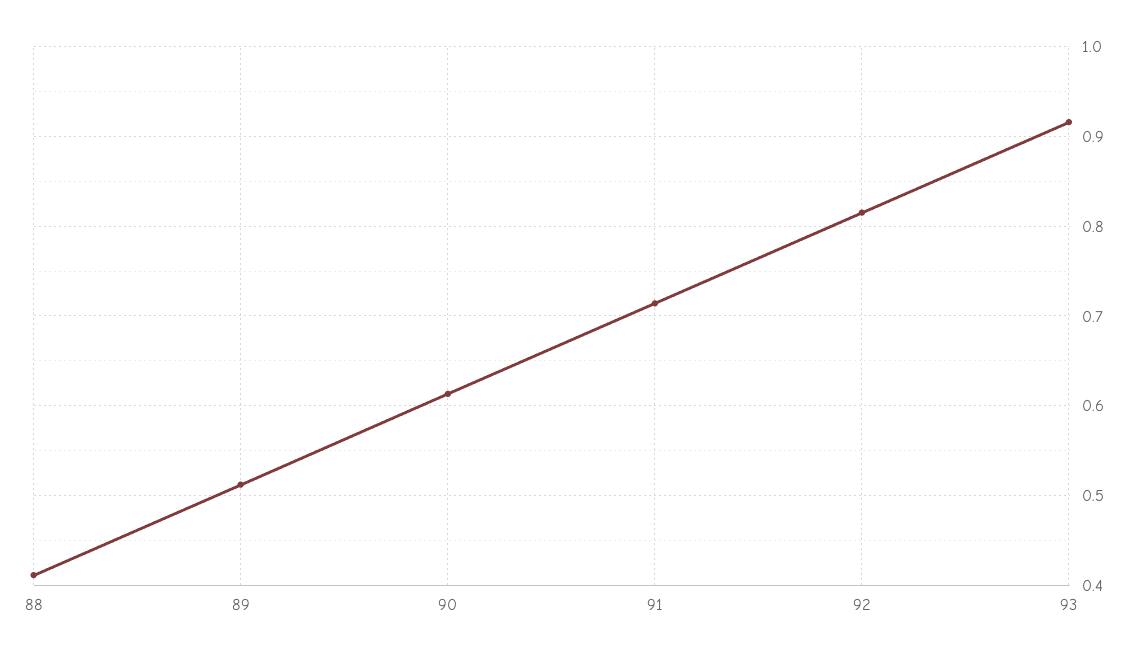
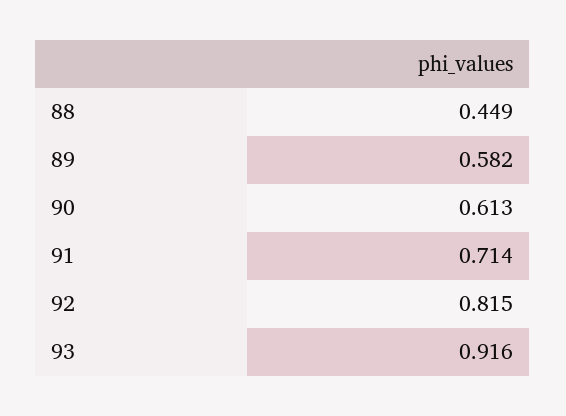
88: 0.41 -> 0.449
89: 0.51 -> 0.582

